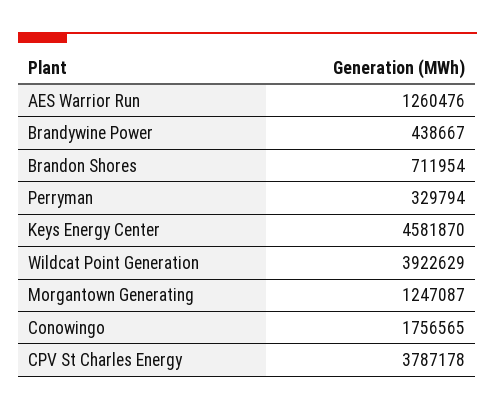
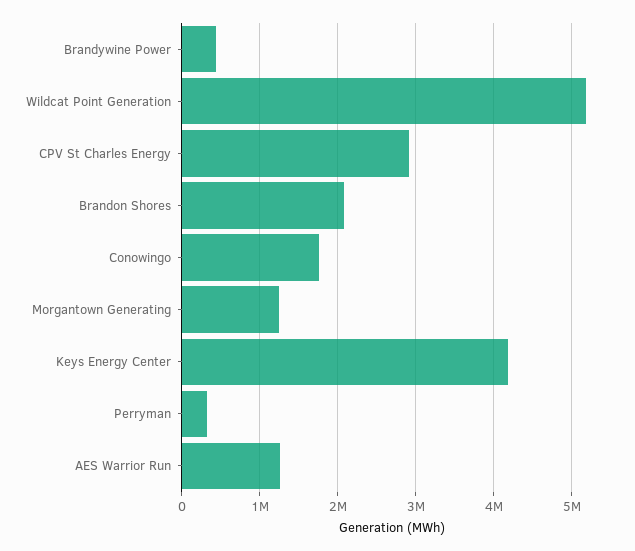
Brandon Shores: 711954 -> 2100000
Keys Energy Center: 4581870 -> 4200000
Wildcat Point Generation: 3922629 -> 5200000
CPV St Charles Energy: 3787178 -> 2900000

